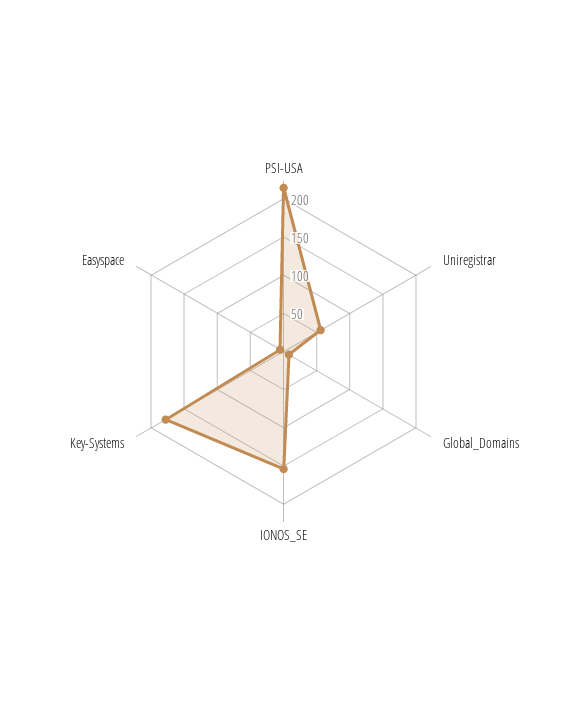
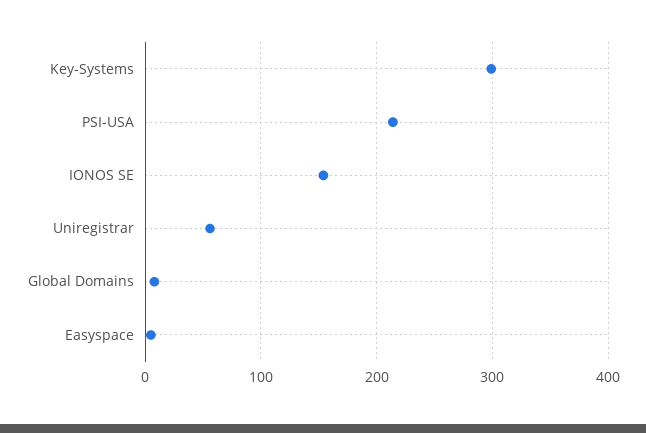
Key-Systems: 175 -> 300

